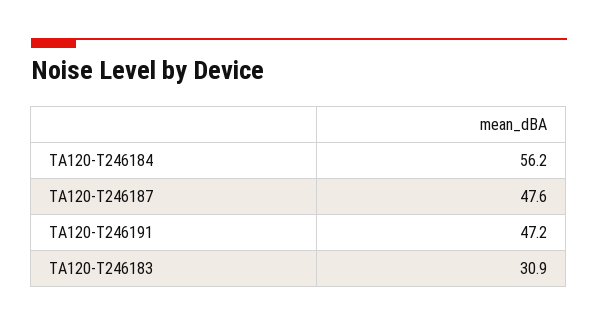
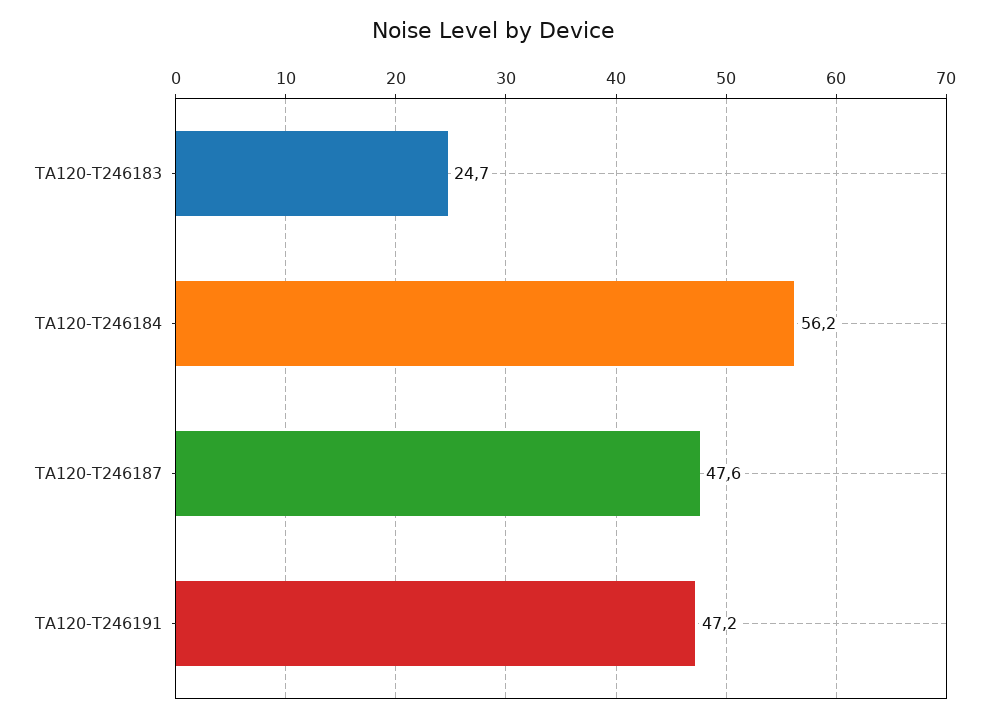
TA120-T246183: 30.9 -> 24.7

